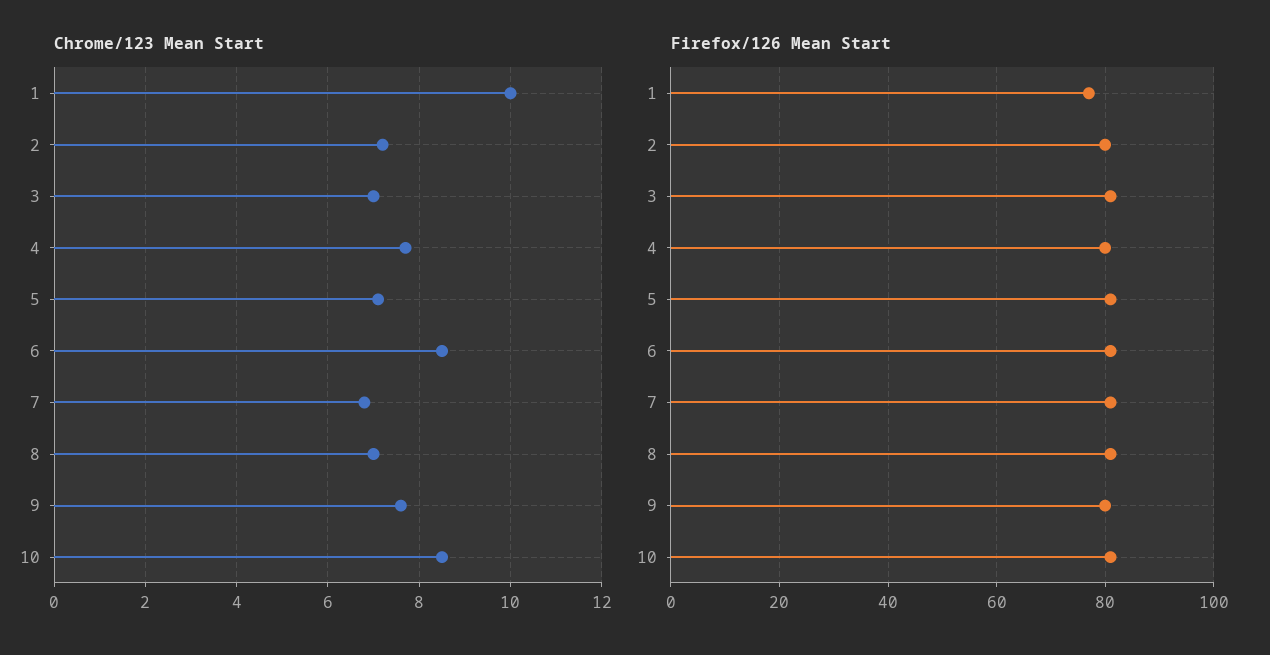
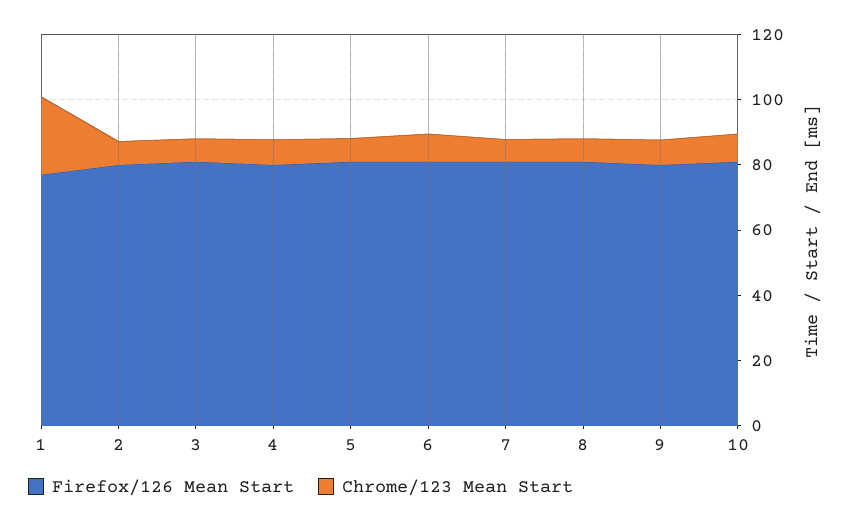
Chrome/123 Mean Start, 1: 10 -> 25

